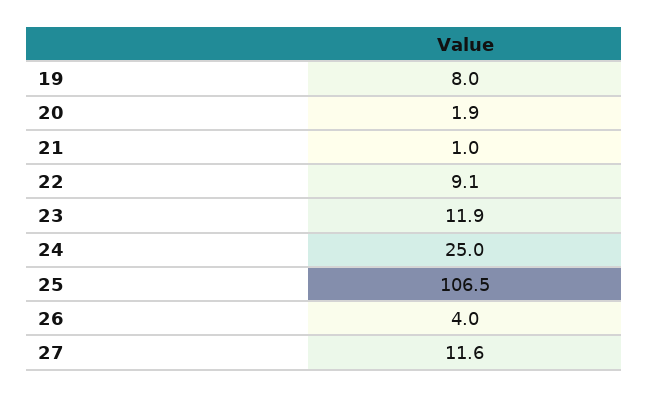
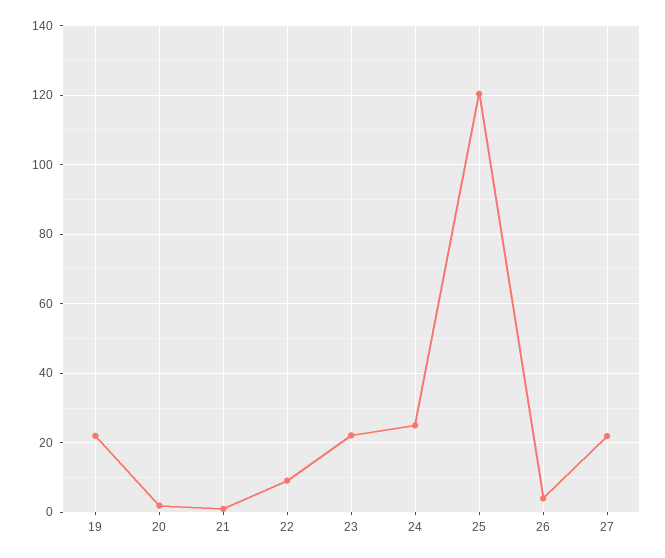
19: 8 -> 22
23: 11.9 -> 22
25: 106.5 -> 120
27: 11.6 -> 22

